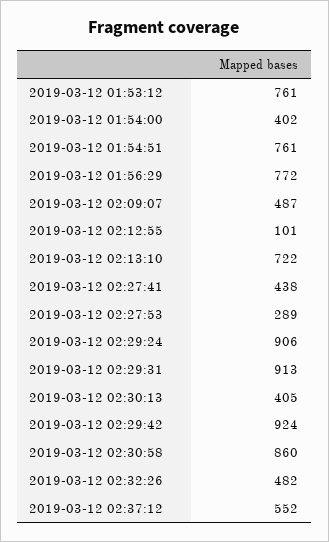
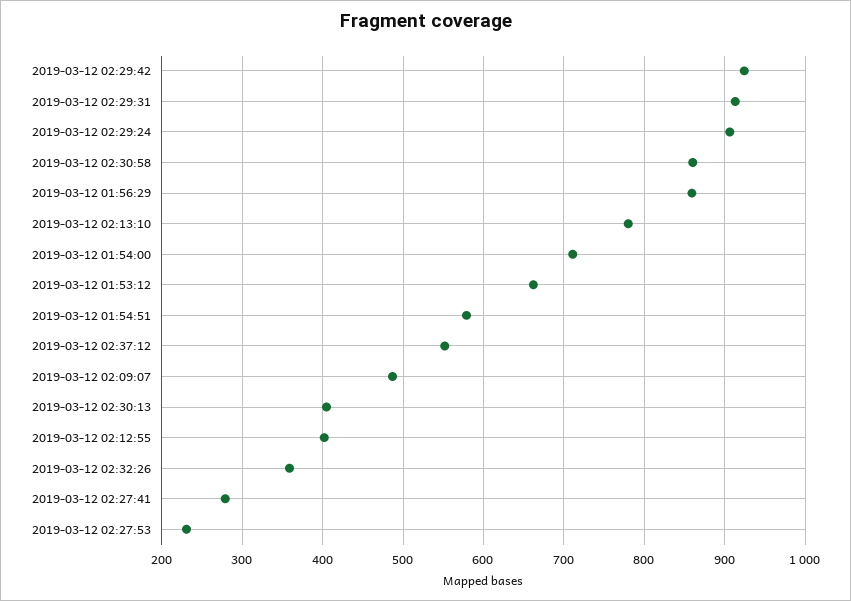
2019-03-12 01:53:12: 761 -> 660
2019-03-12 01:54:00: 402 -> 710
2019-03-12 01:54:51: 761 -> 580
2019-03-12 01:56:29: 772 -> 860
2019-03-12 02:12:55: 101 -> 400
2019-03-12 02:13:10: 722 -> 780
2019-03-12 02:27:41: 438 -> 280
2019-03-12 02:27:53: 289 -> 230
2019-03-12 02:32:26: 482 -> 360

